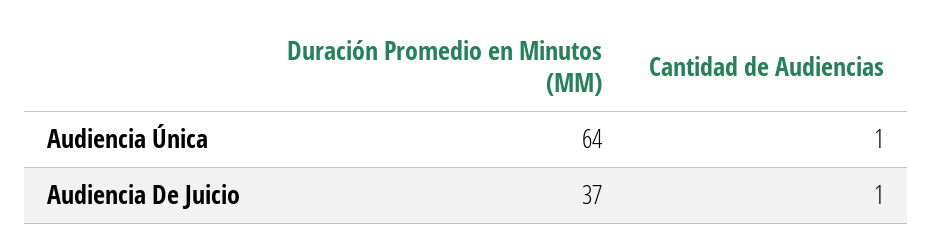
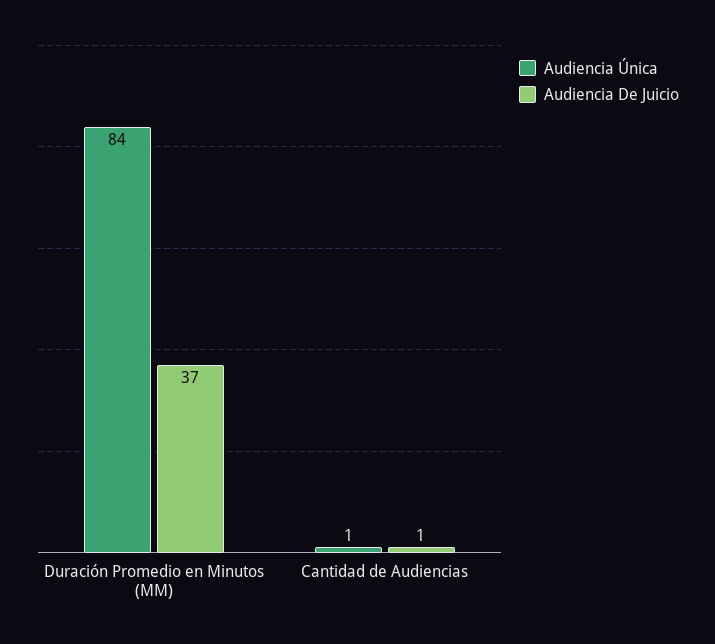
Audiencia Única, Duración Promedio en Minutos (MM): 64 -> 84

